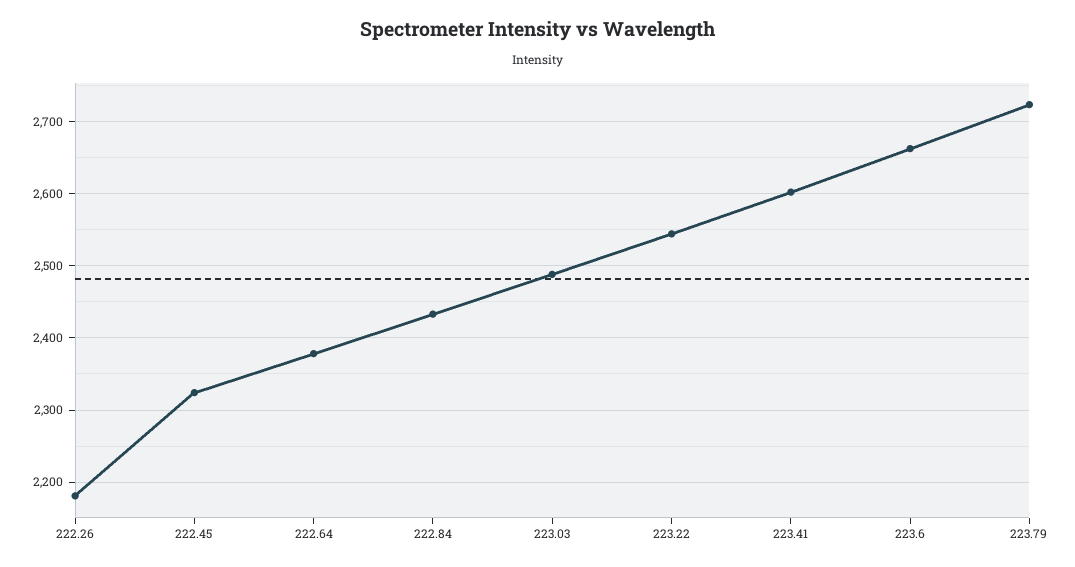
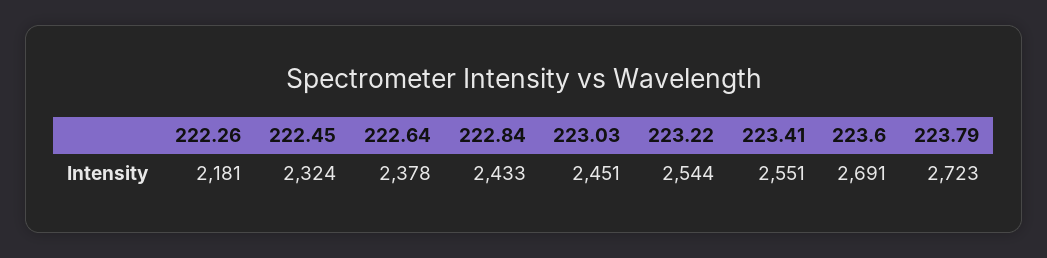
223.03: 2490 -> 2451
223.41: 2600 -> 2551
223.6: 2660 -> 2691

